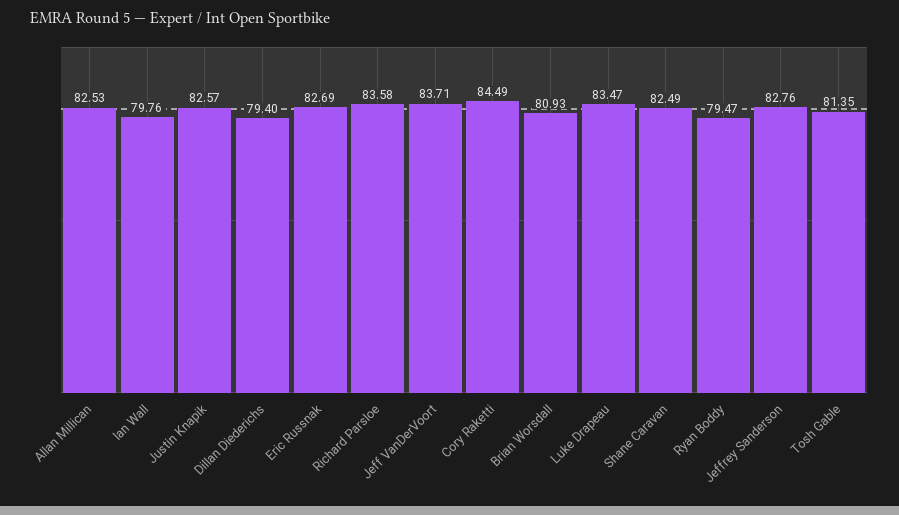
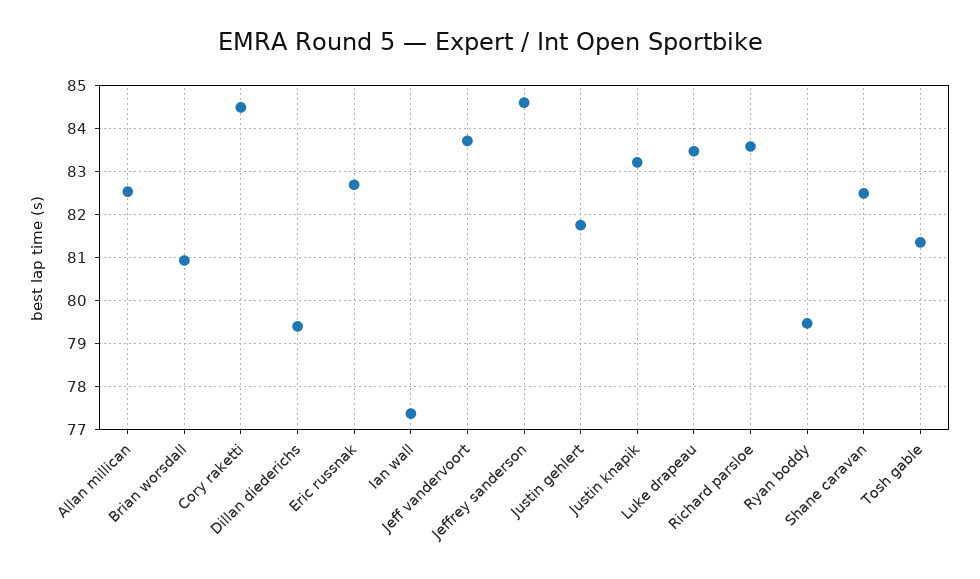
Ian Wall: 79.76 -> 77.4
Justin Knapik: 82.57 -> 83.2
Jeffrey Sanderson: 82.76 -> 84.6
Justin gehlert: none -> 81.8

